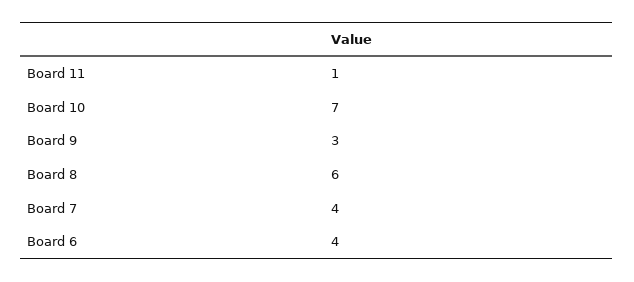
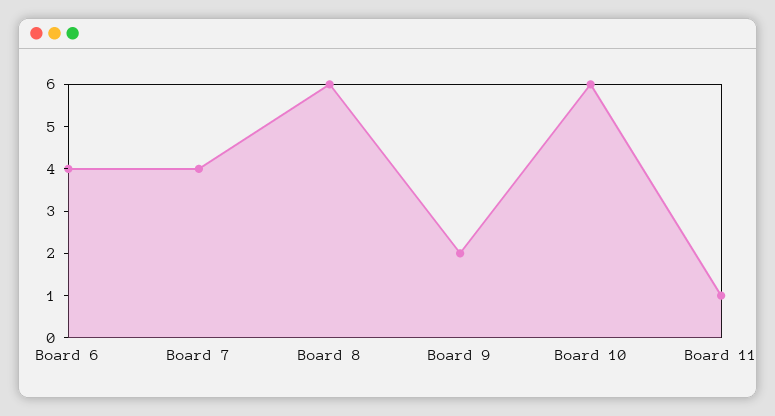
Board 10: 7 -> 6
Board 9: 3 -> 2

